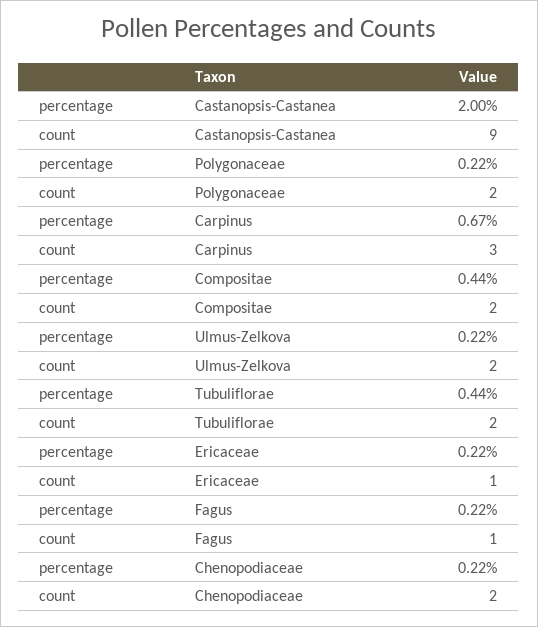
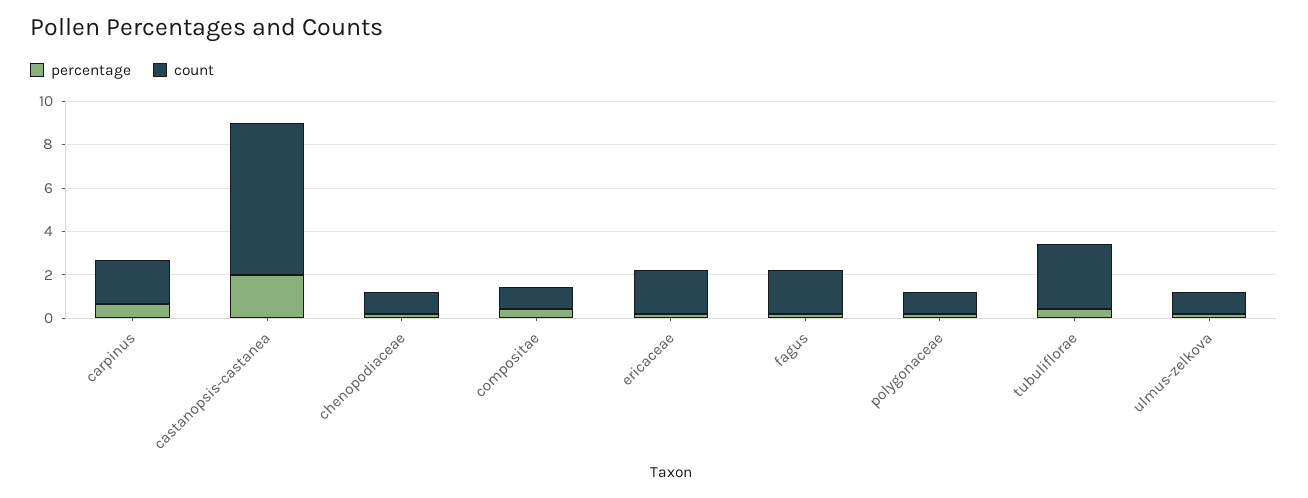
count, Castanopsis-Castanea: 9 -> 7
count, Polygonaceae: 2 -> 1
count, Carpinus: 3 -> 2
count, Compositae: 2 -> 1
count, Ulmus-Zelkova: 2 -> 1
count, Tubuliflorae: 2 -> 3
count, Ericaceae: 1 -> 2
count, Fagus: 1 -> 2
count, Chenopodiaceae: 2 -> 1

